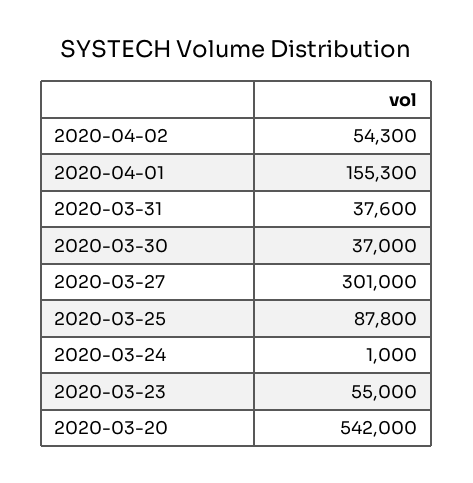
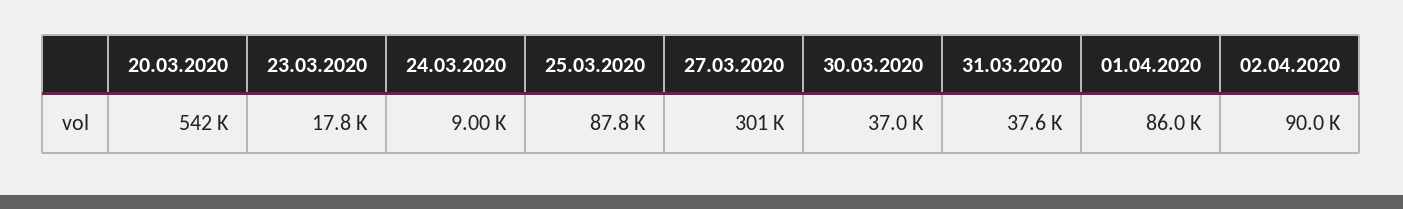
2020-04-02: 54300 -> 90000
2020-04-01: 155300 -> 86000
2020-03-24: 1000 -> 9000
2020-03-23: 55000 -> 17800

